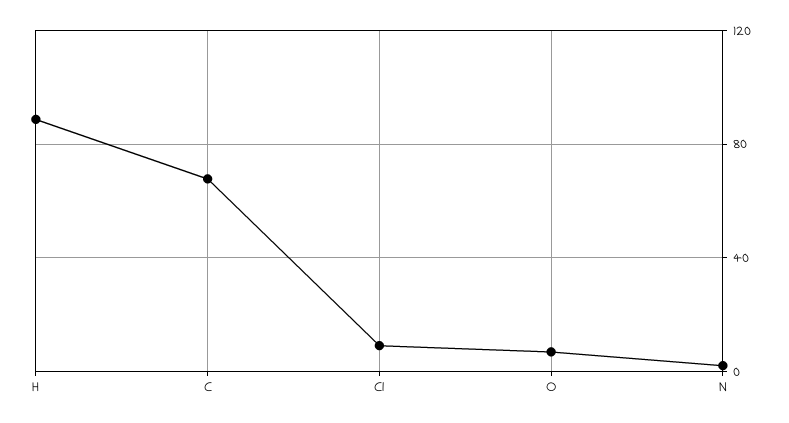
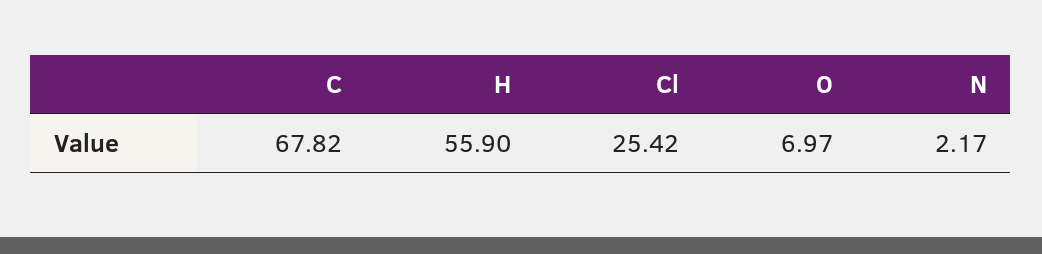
H: 90 -> 55.9
Cl: 10 -> 25.42

